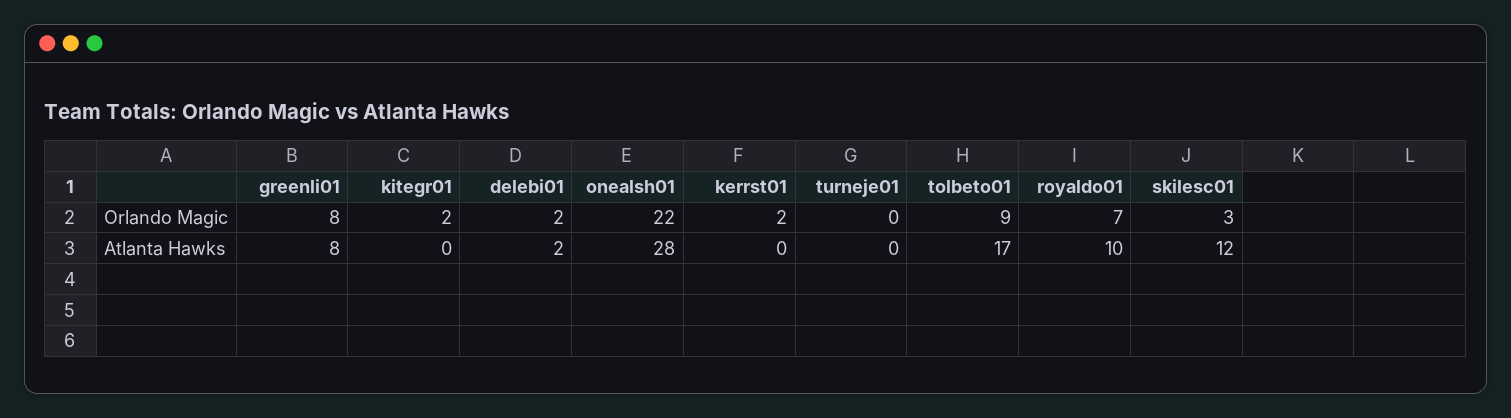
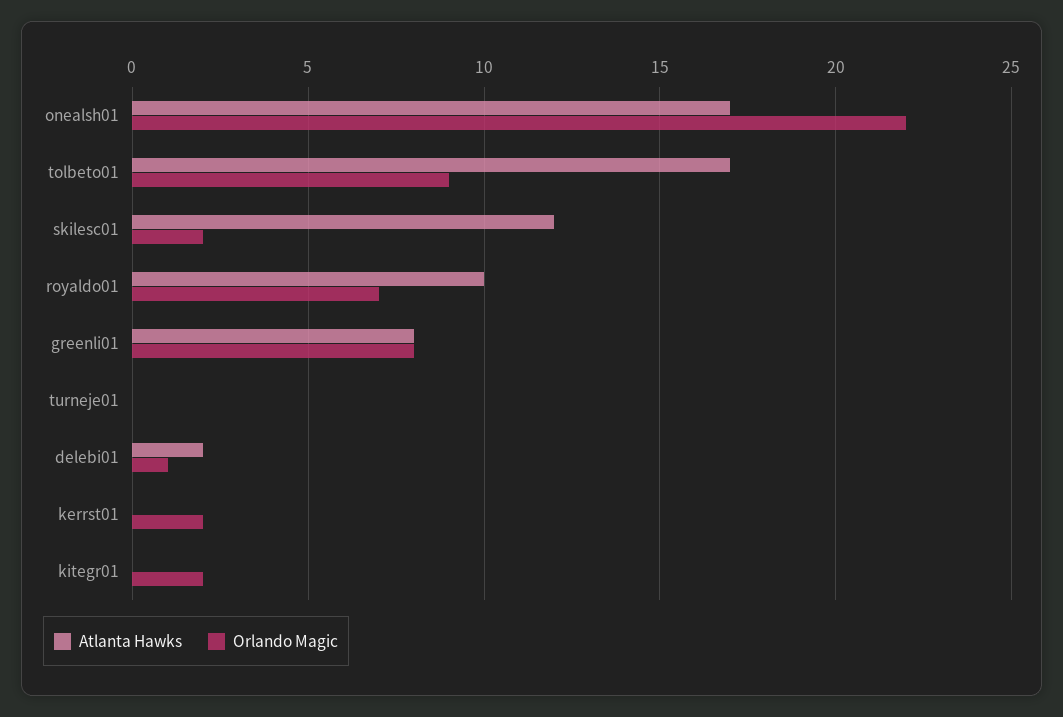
Orlando Magic, delebi01: 2 -> 1
Orlando Magic, skilesc01: 3 -> 2
Atlanta Hawks, onealsh01: 28 -> 17

